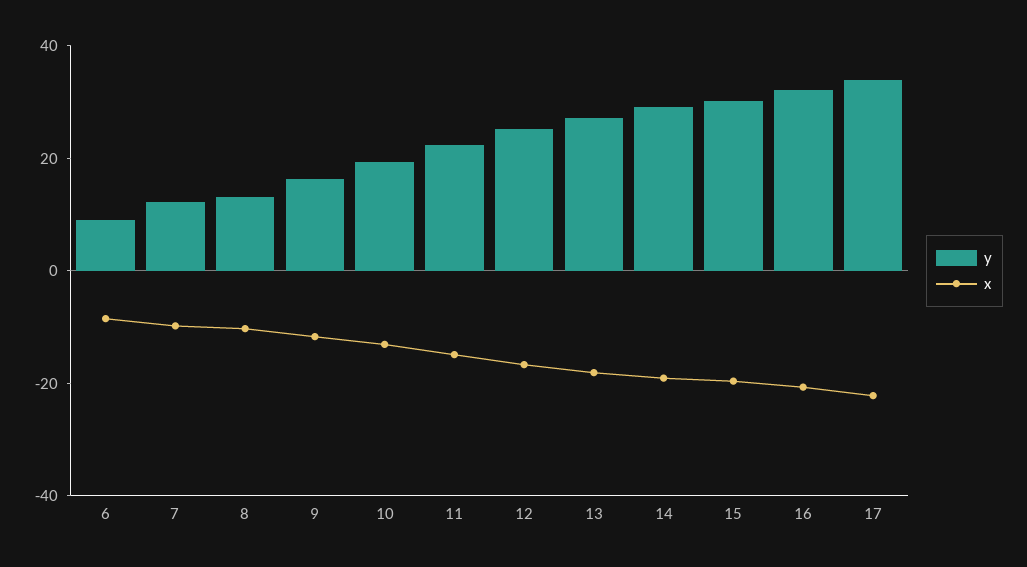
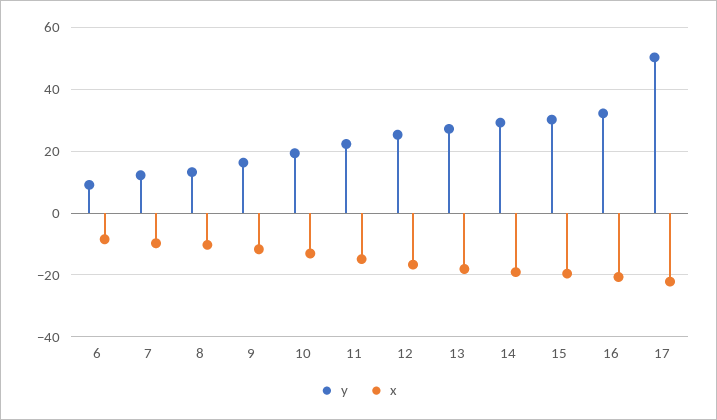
y, 17: 35 -> 50

